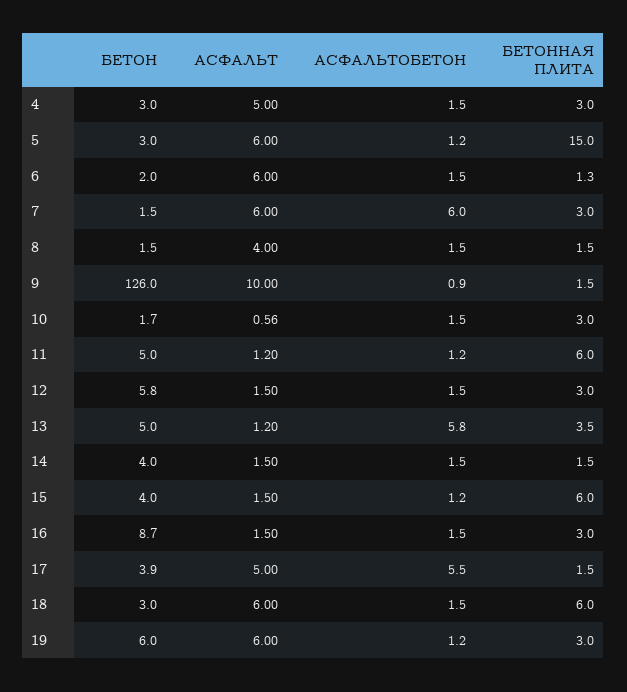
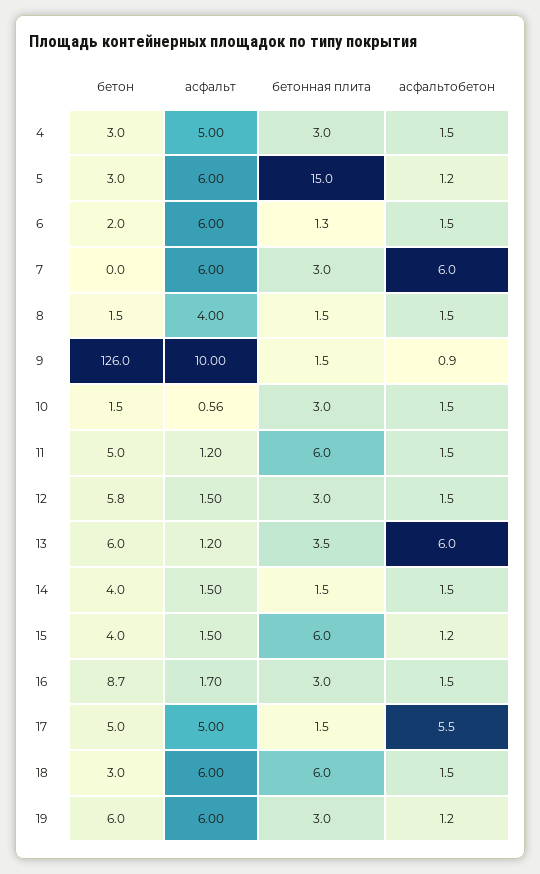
БЕТОН, 7: 1.5 -> 0
БЕТОН, 10: 1.7 -> 1.5
АСФАЛЬТОБЕТОН, 11: 1.2 -> 1.5
БЕТОН, 13: 5 -> 6
АСФАЛЬТОБЕТОН, 13: 5.8 -> 6
АСФАЛЬТ, 16: 1.5 -> 1.7
БЕТОН, 17: 3.9 -> 5

